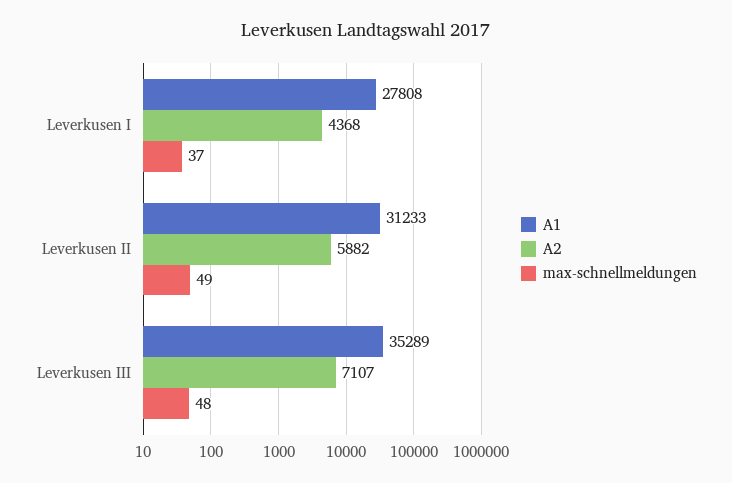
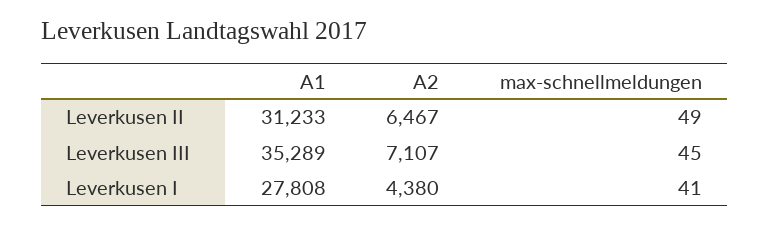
A2, Leverkusen I: 4368 -> 4380
max-schnellmeldungen, Leverkusen I: 37 -> 41
A2, Leverkusen II: 5882 -> 6467
max-schnellmeldungen, Leverkusen III: 48 -> 45

